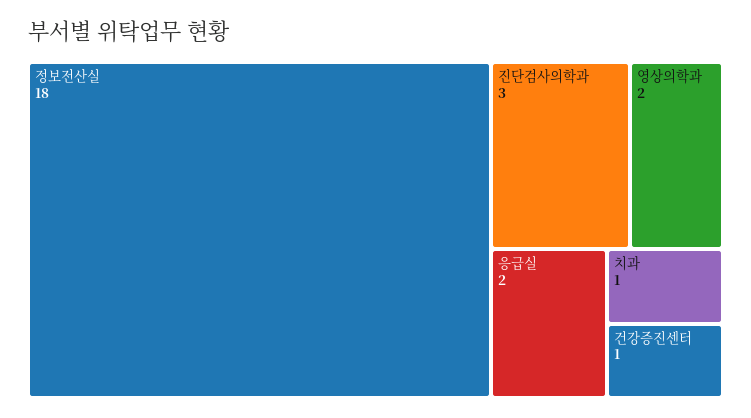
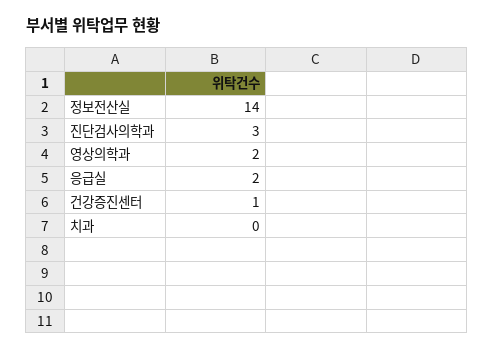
정보전산실: 18 -> 14
치과: 1 -> 0

